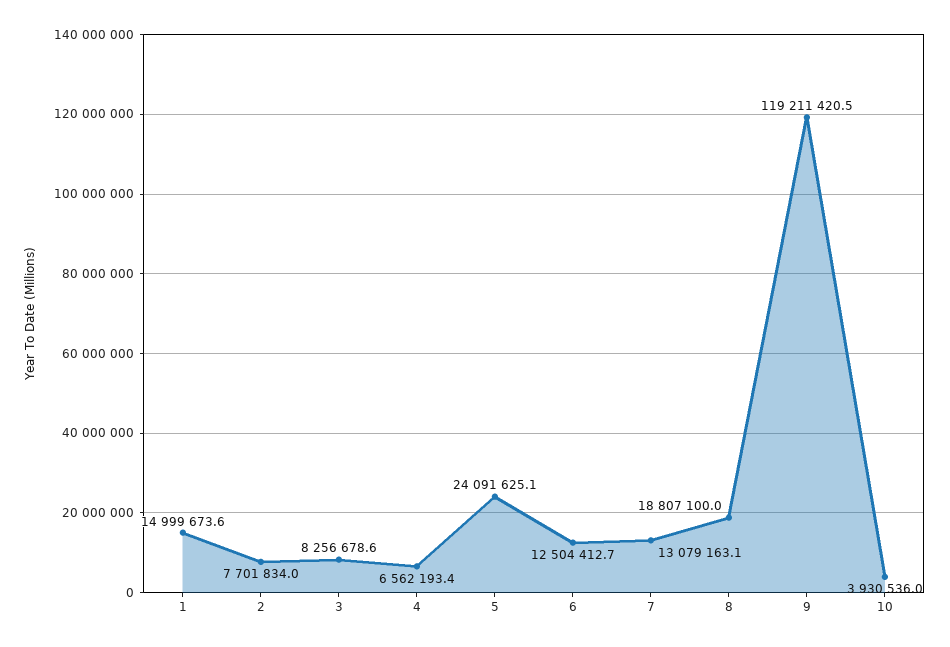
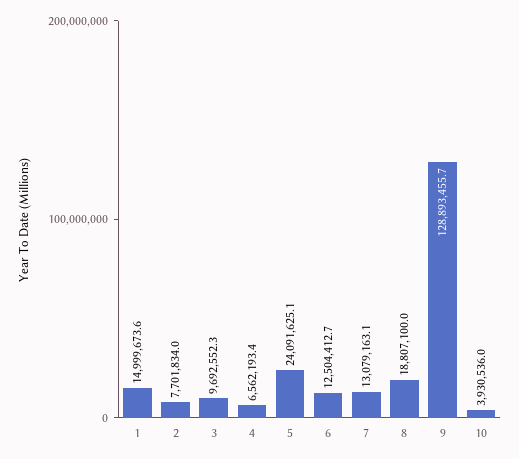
3: 8256678.6 -> 9692552.3
9: 119211420.5 -> 128893455.7

